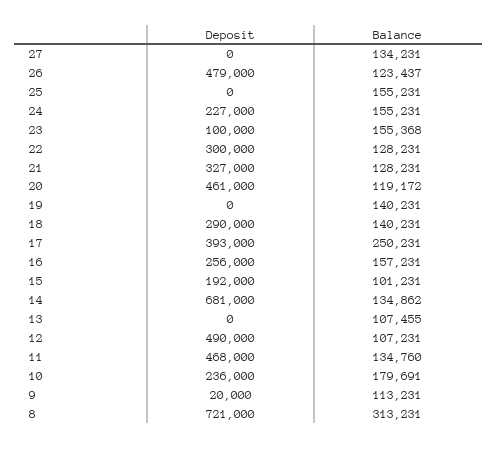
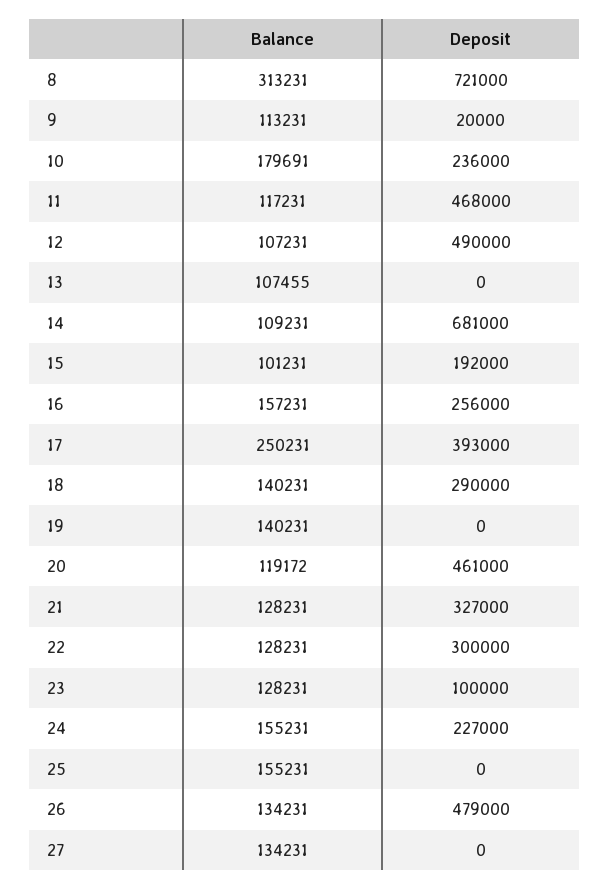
Balance, 26: 123437 -> 134231
Balance, 23: 155368 -> 128231
Balance, 14: 134862 -> 109231
Balance, 11: 134760 -> 117231

